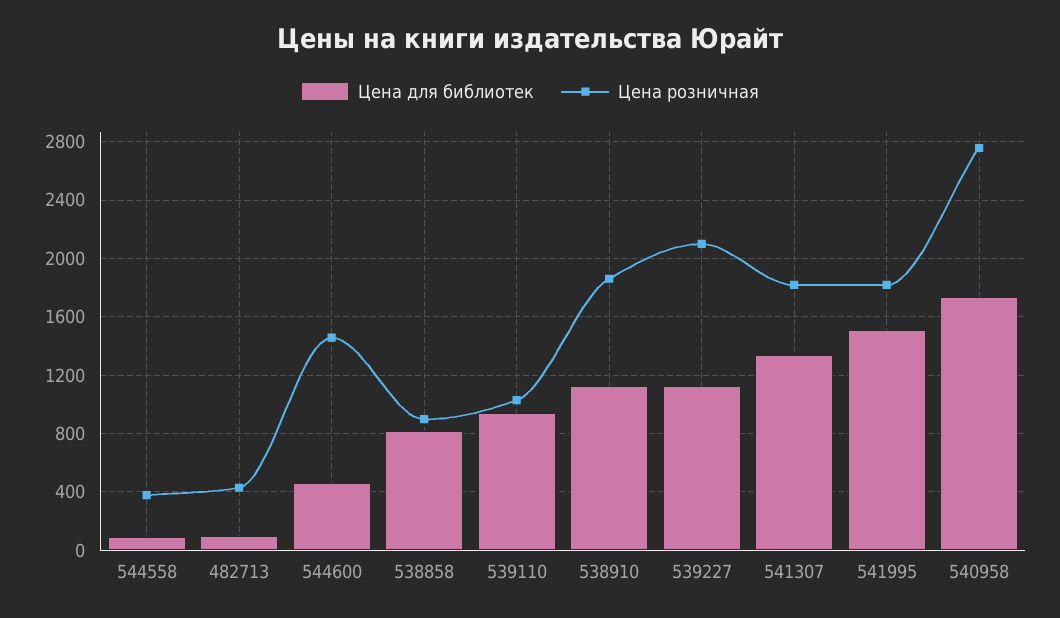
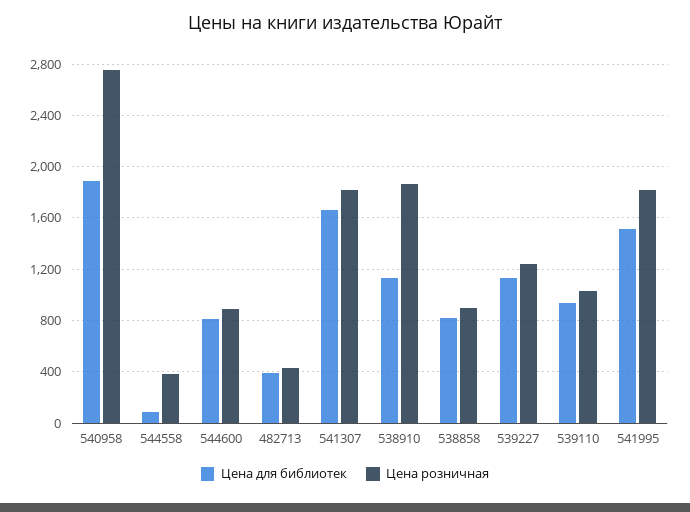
Цена для библиотек, 482713: 100 -> 400
Цена для библиотек, 544600: 450 -> 800
Цена розничная, 544600: 1450 -> 900
Цена розничная, 539227: 2100 -> 1250
Цена для библиотек, 541307: 1350 -> 1650
Цена для библиотек, 540958: 1750 -> 1900

